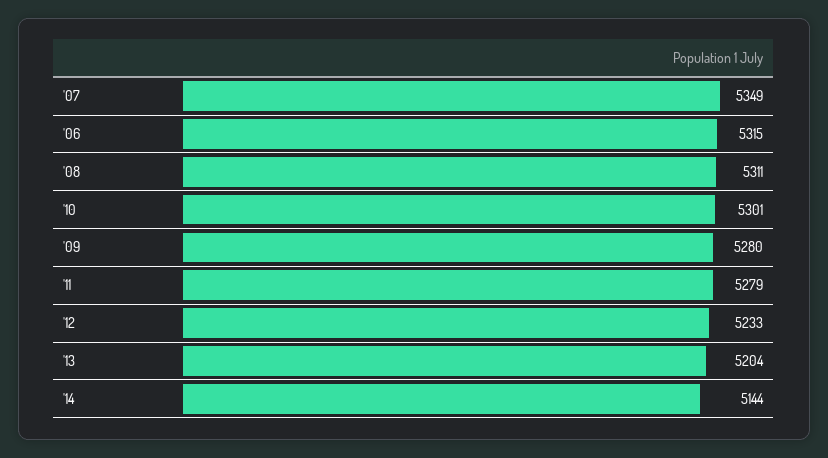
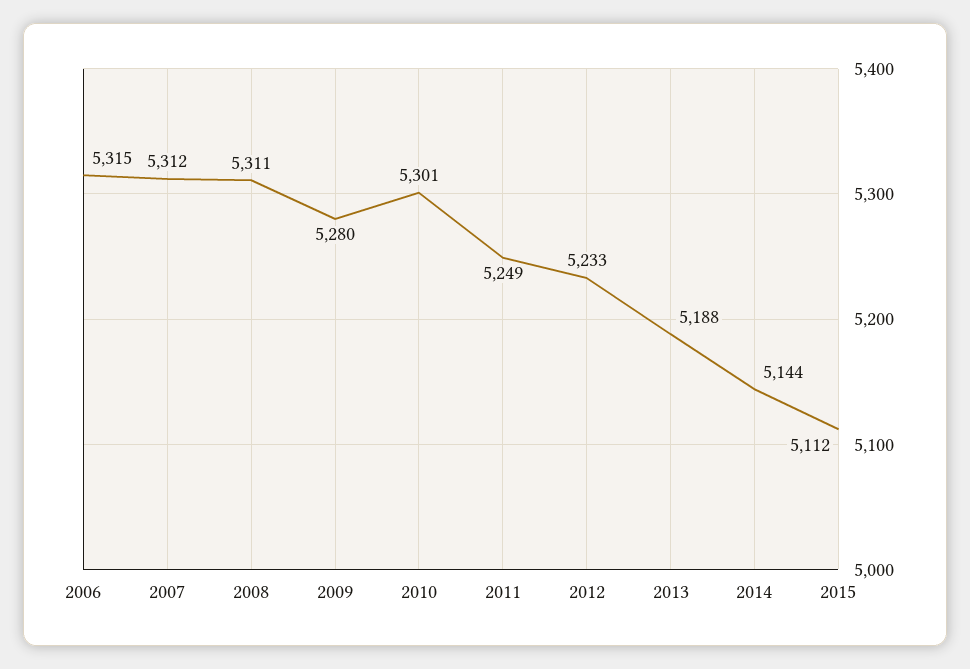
'07: 5349 -> 5312
'11: 5279 -> 5249
'13: 5204 -> 5188
2015: none -> 5112

